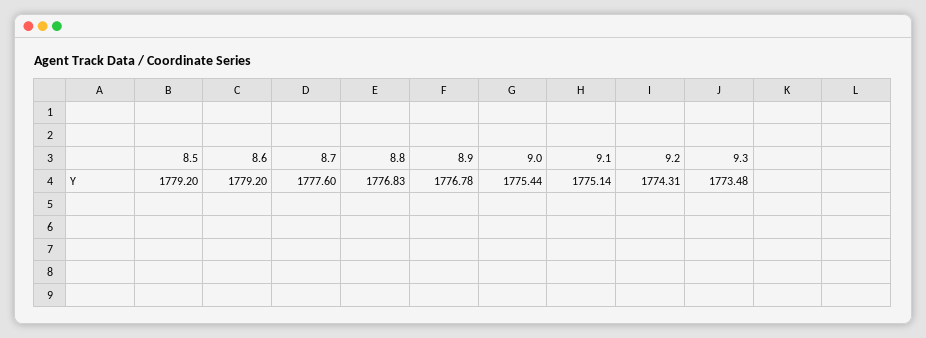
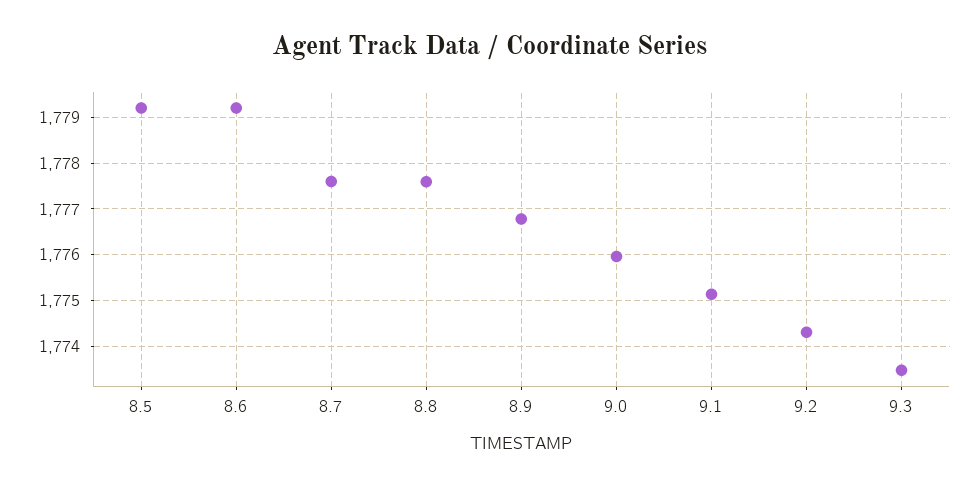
8.8: 1776.83 -> 1777.6
9.0: 1775.44 -> 1776

